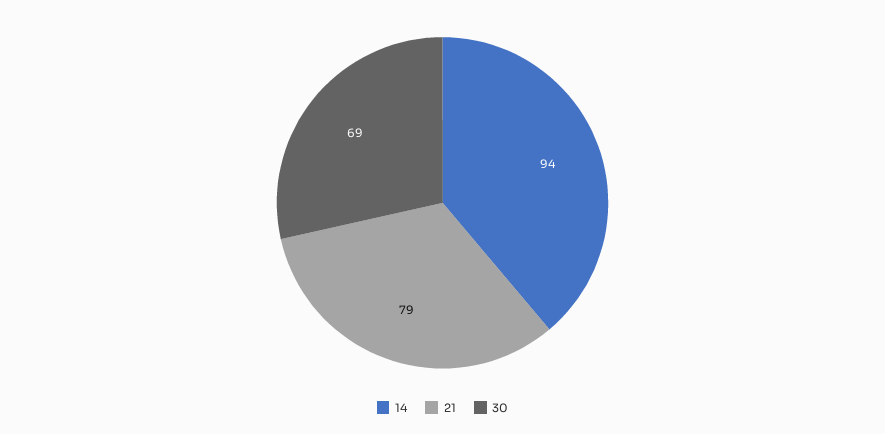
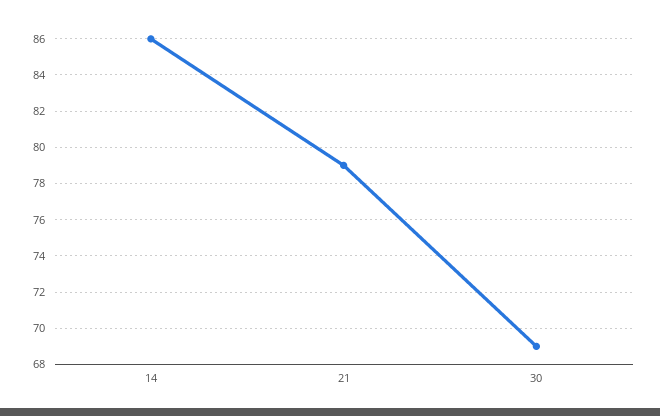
14: 94 -> 86

